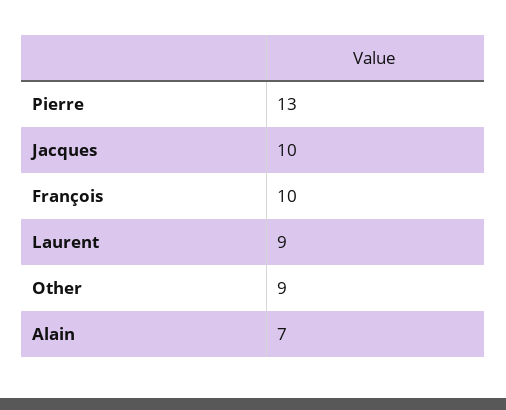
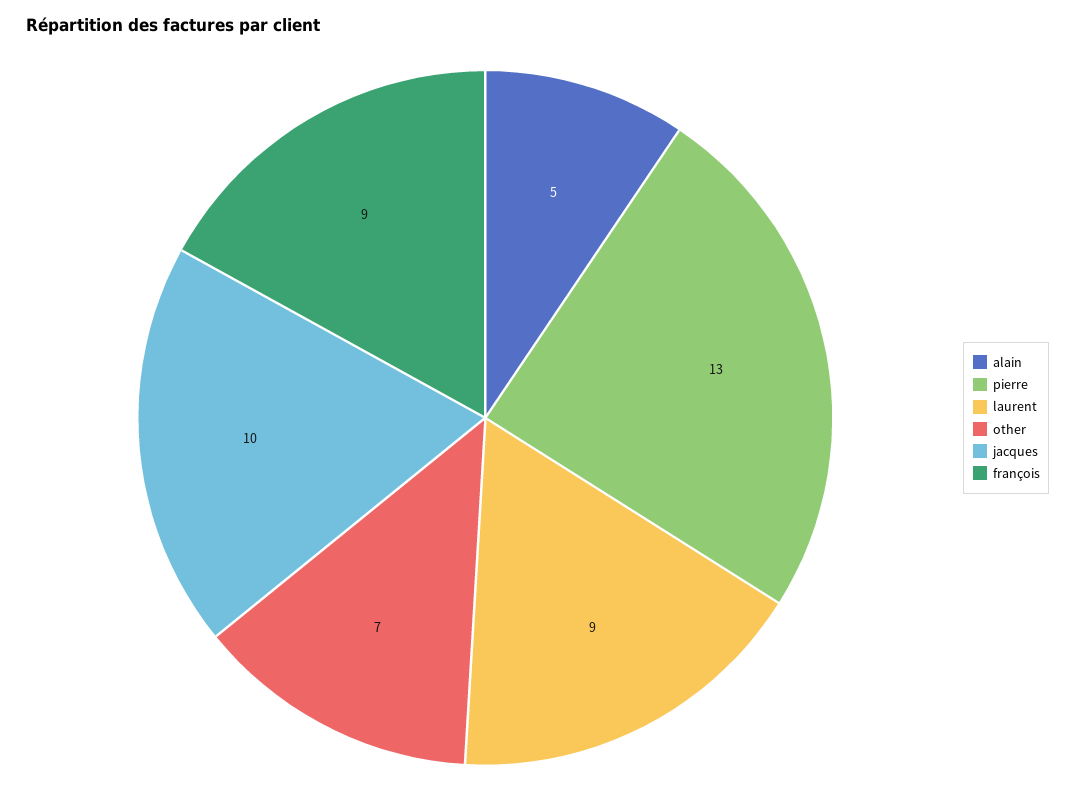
François: 10 -> 9
Other: 9 -> 7
Alain: 7 -> 5

